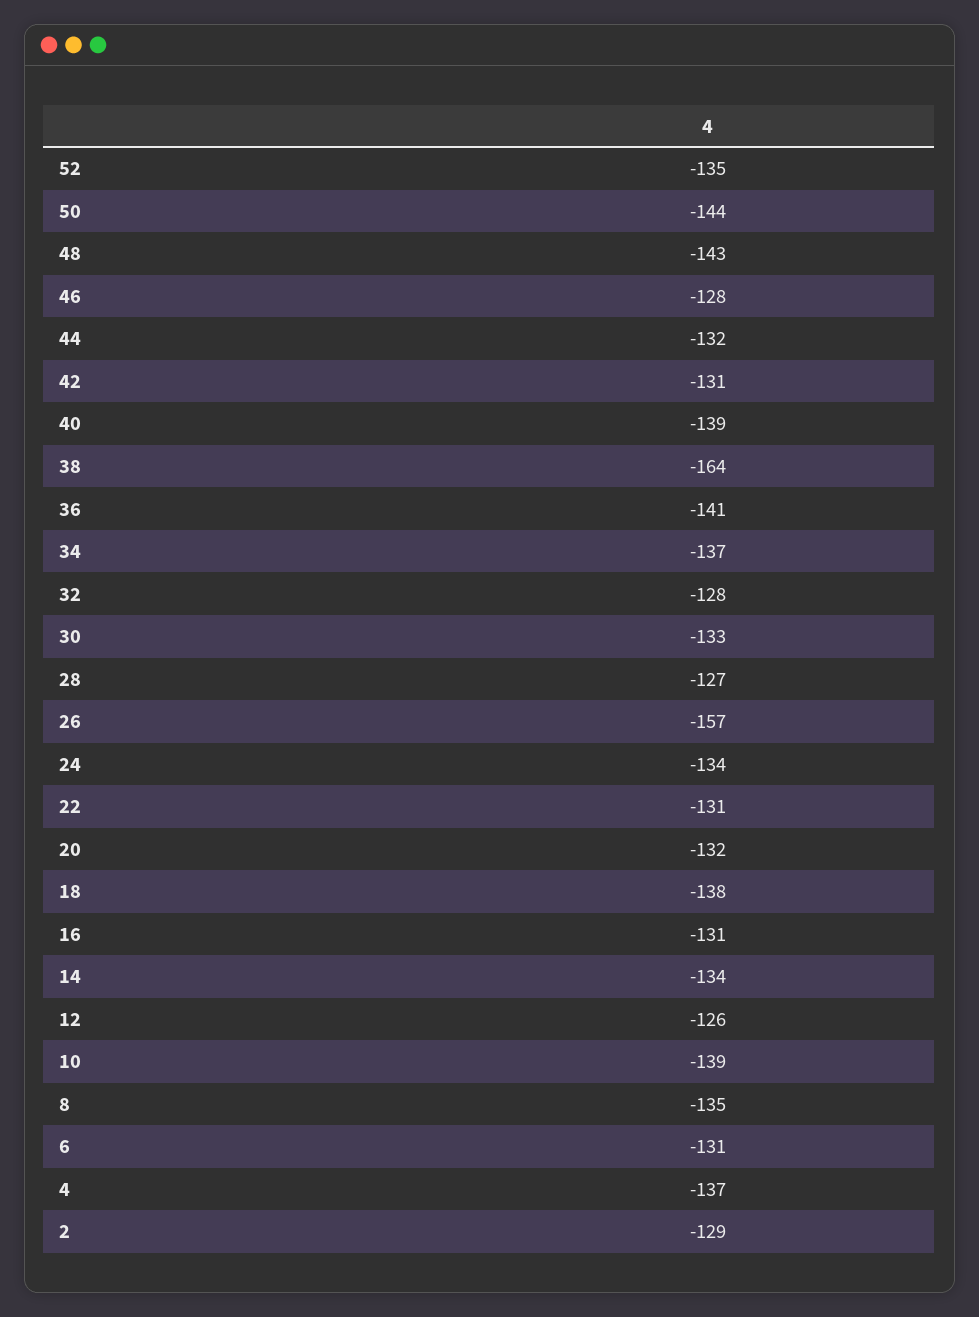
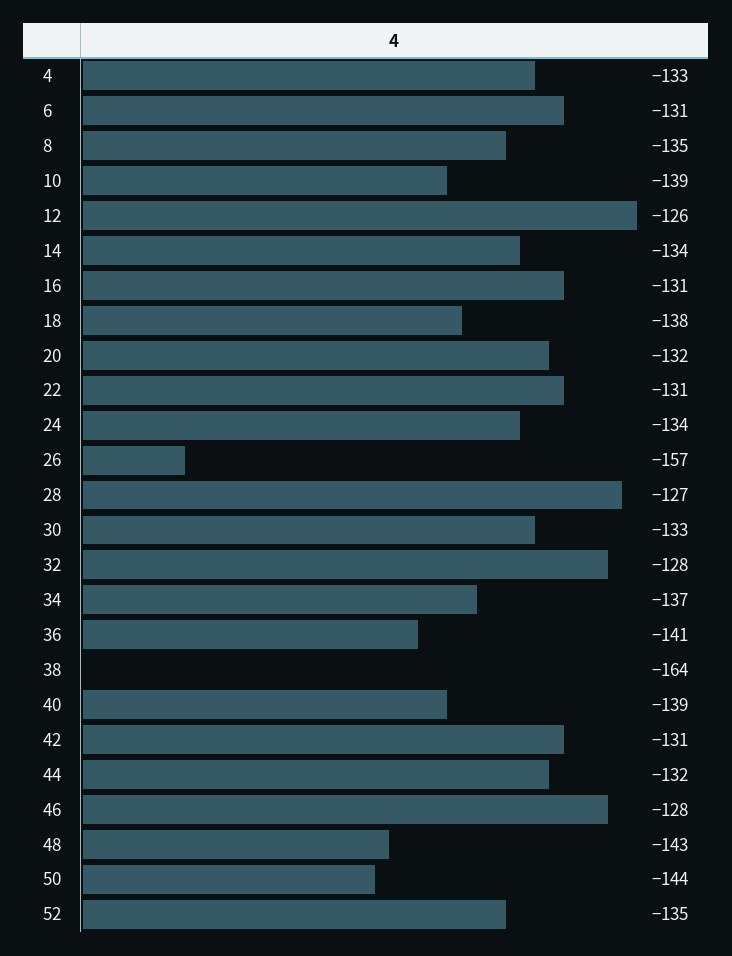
4: -137 -> -133
2: -129 -> none

